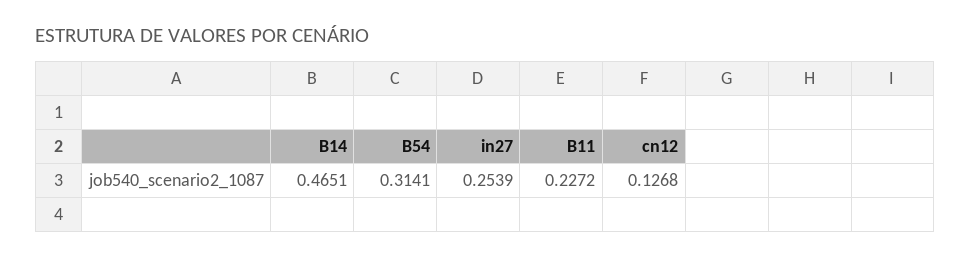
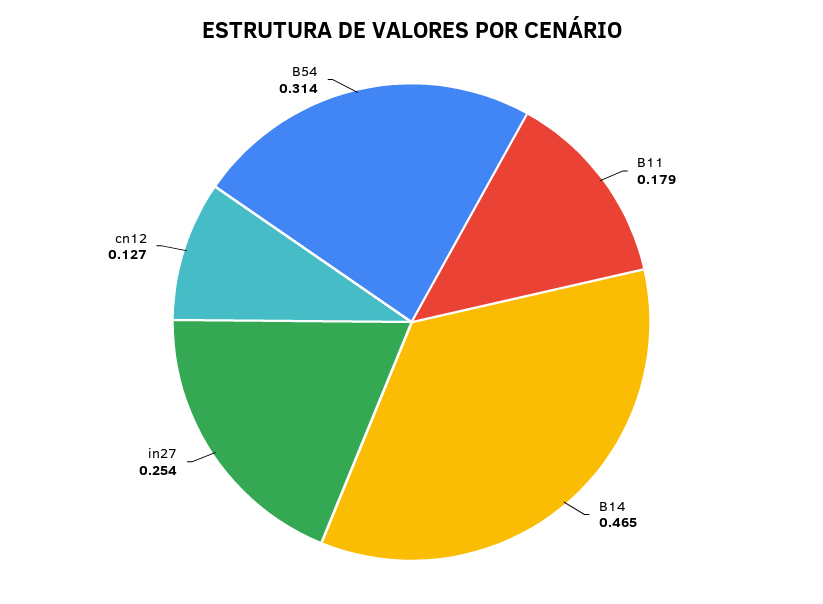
B11: 0.2272 -> 0.179

